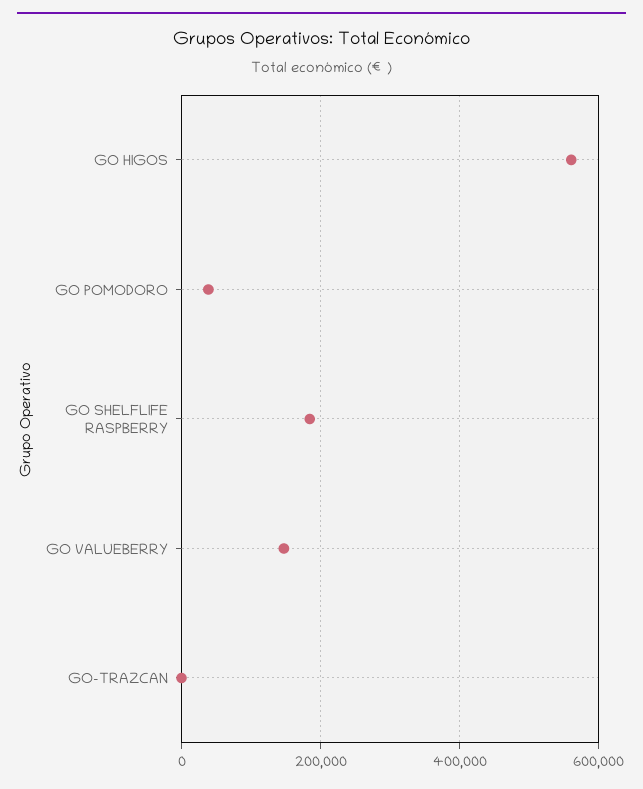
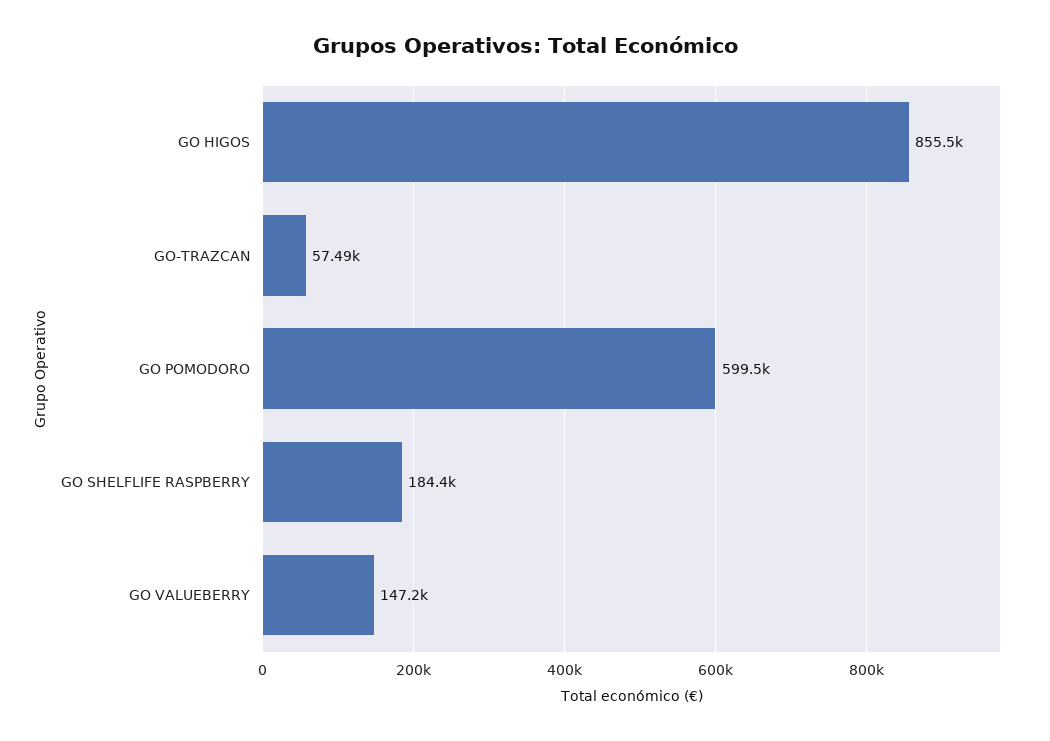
GO HIGOS: 560000 -> 855500
GO POMODORO: 40000 -> 599500
GO-TRAZCAN: 0 -> 57490

